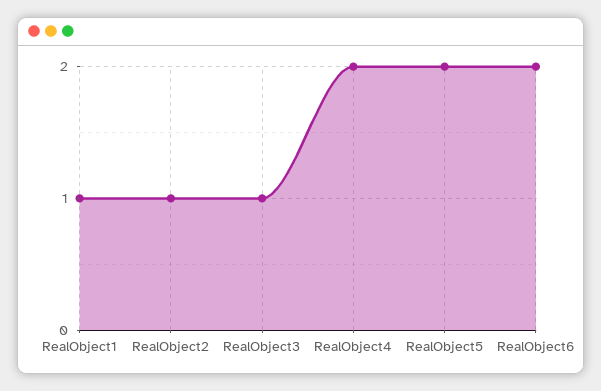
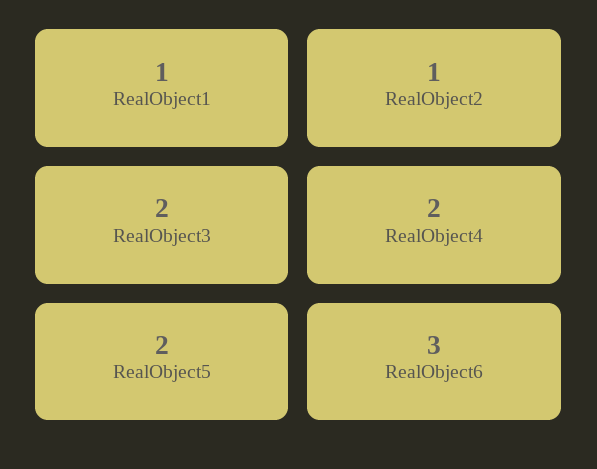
RealObject3: 1 -> 2
RealObject6: 2 -> 3

